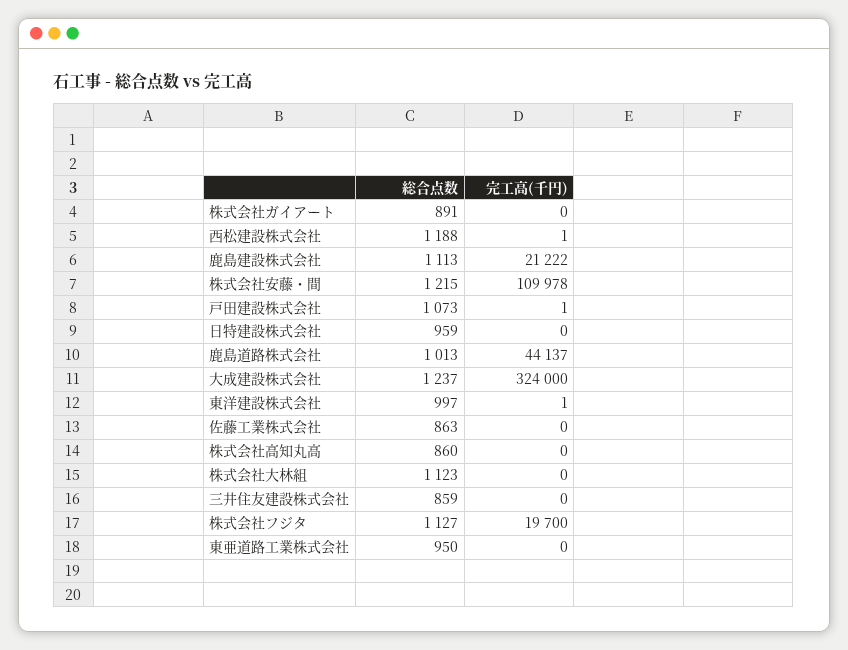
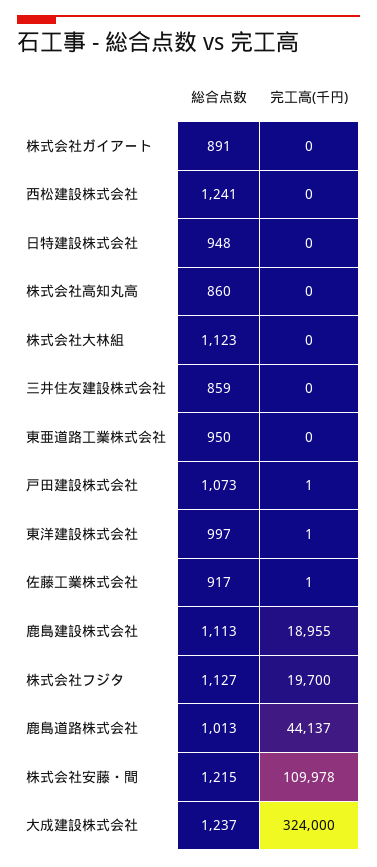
総合点数, 西松建設株式会社: 1188 -> 1241
完工高(千円), 西松建設株式会社: 1 -> 0
完工高(千円), 鹿島建設株式会社: 21222 -> 18955
総合点数, 日特建設株式会社: 959 -> 948
総合点数, 佐藤工業株式会社: 863 -> 917
完工高(千円), 佐藤工業株式会社: 0 -> 1

